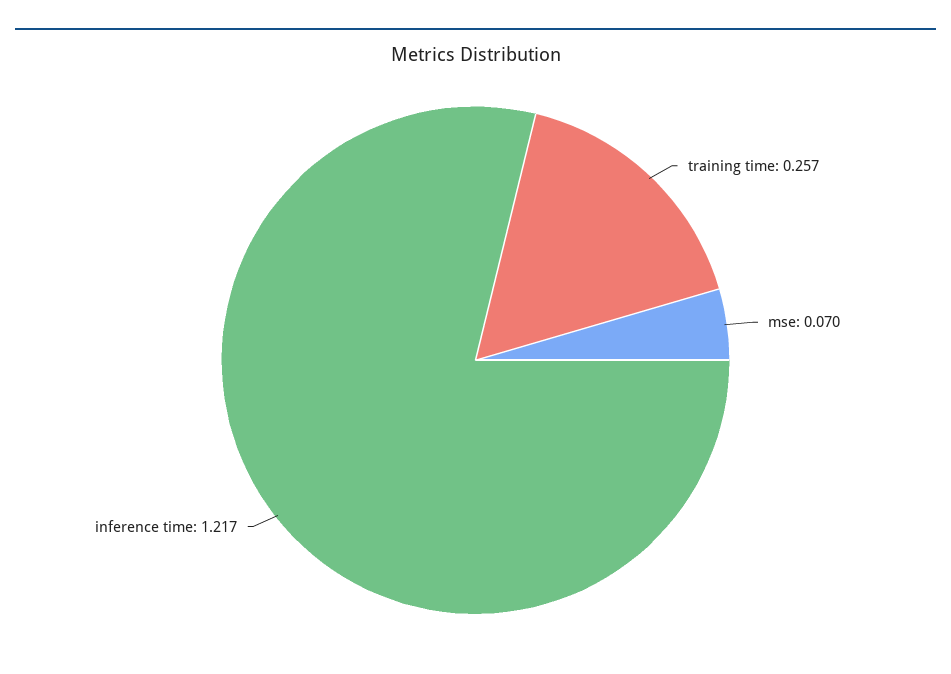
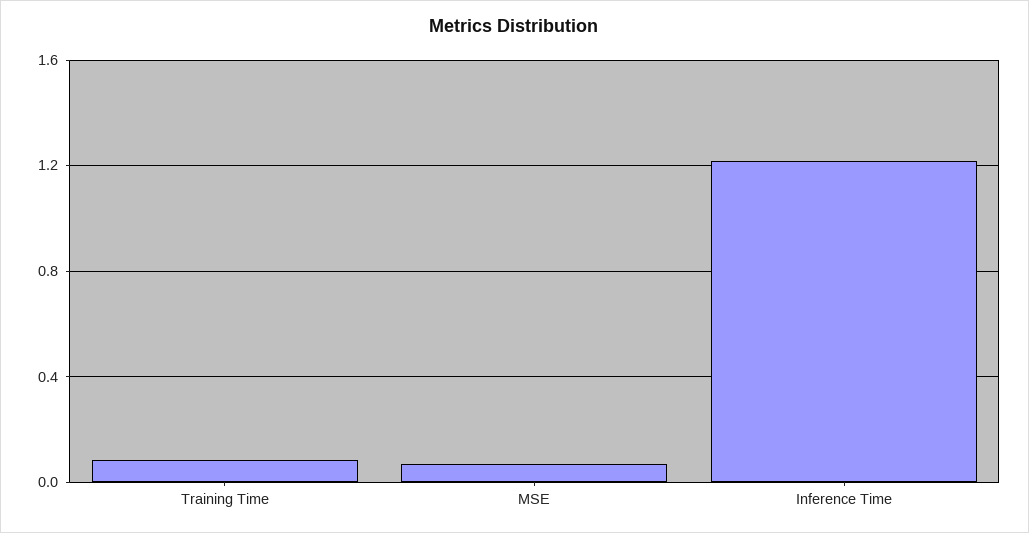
training time: 0.257 -> 0.1

